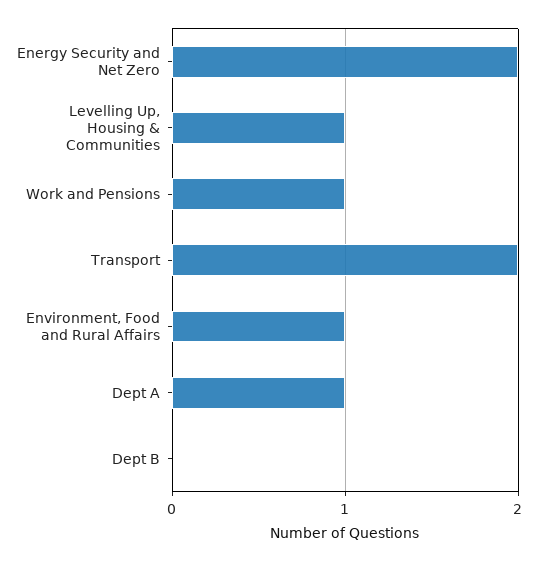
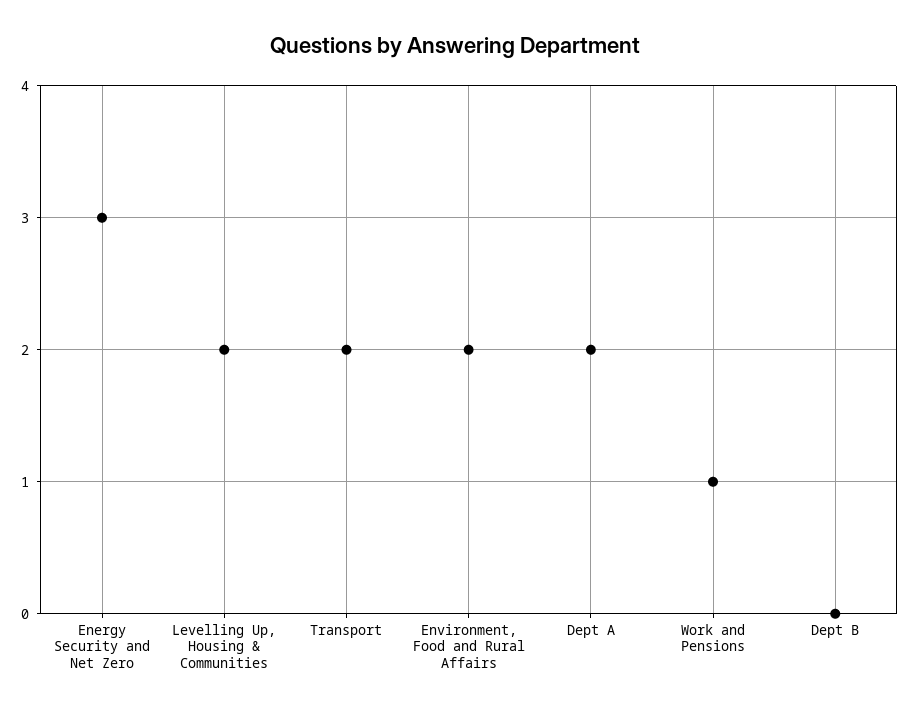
Energy Security and Net Zero: 2 -> 3
Levelling Up, Housing & Communities: 1 -> 2
Environment, Food and Rural Affairs: 1 -> 2
Dept A: 1 -> 2

